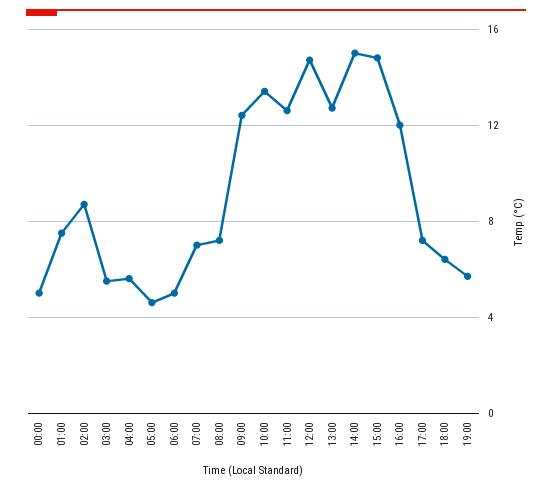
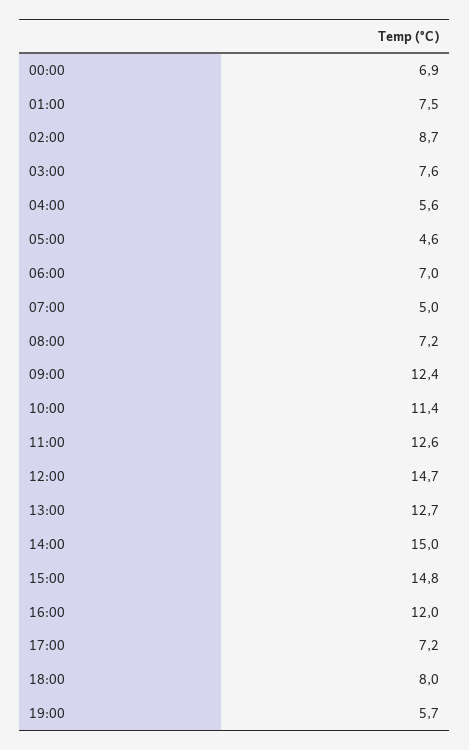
00:00: 5 -> 6.9
03:00: 5.5 -> 7.6
06:00: 5 -> 7
07:00: 7 -> 5
10:00: 13.5 -> 11.4
18:00: 6.5 -> 8

